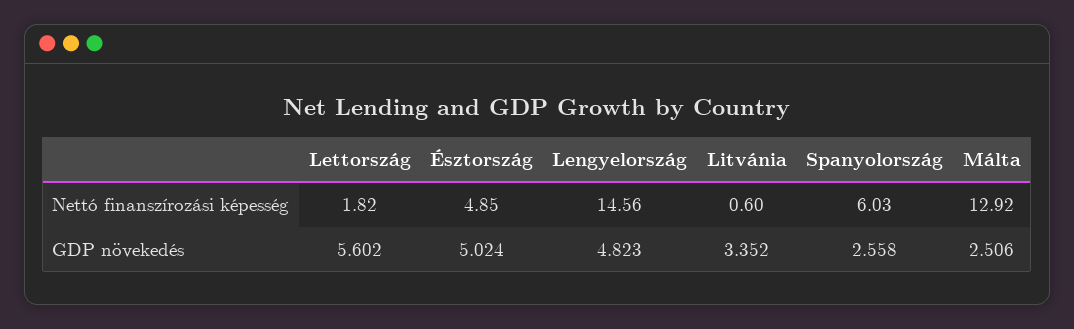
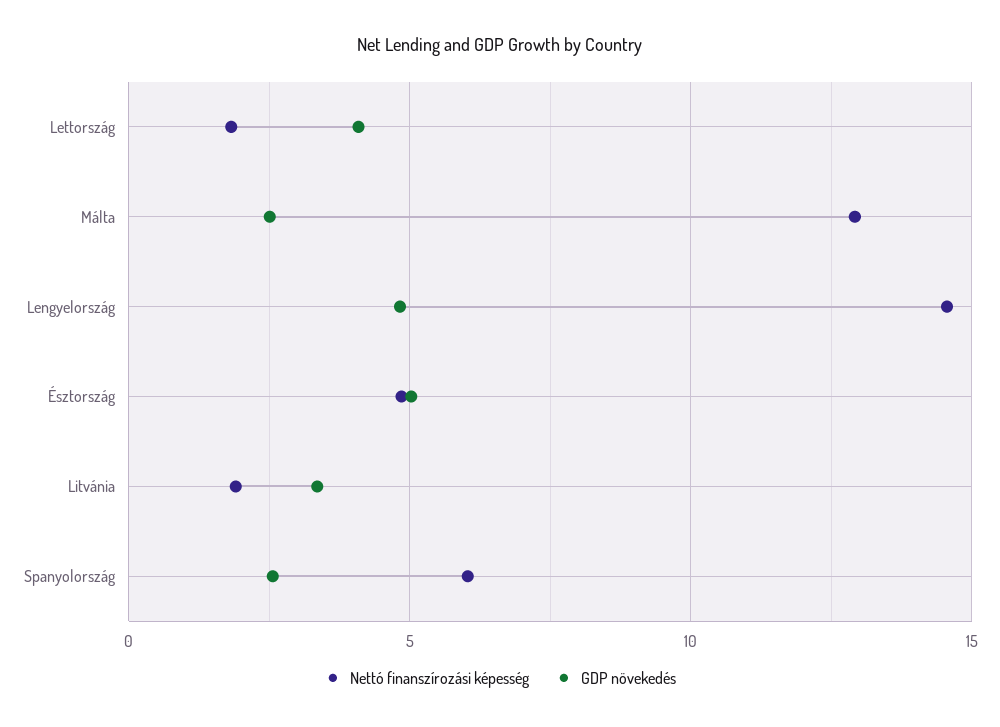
Nettó finanszírozási képesség, Litvánia: 0.6 -> 2
GDP növekedés, Lettország: 5.602 -> 4

